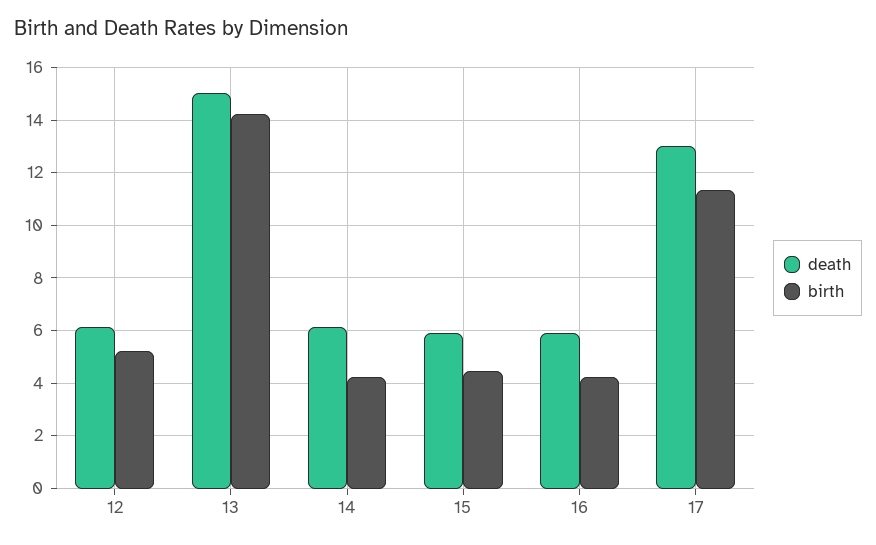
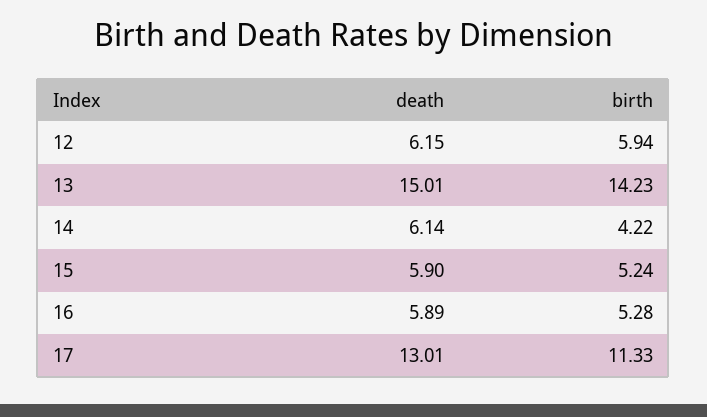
birth, 12: 5.25 -> 5.94
birth, 15: 4.5 -> 5.24
birth, 16: 4.25 -> 5.28

